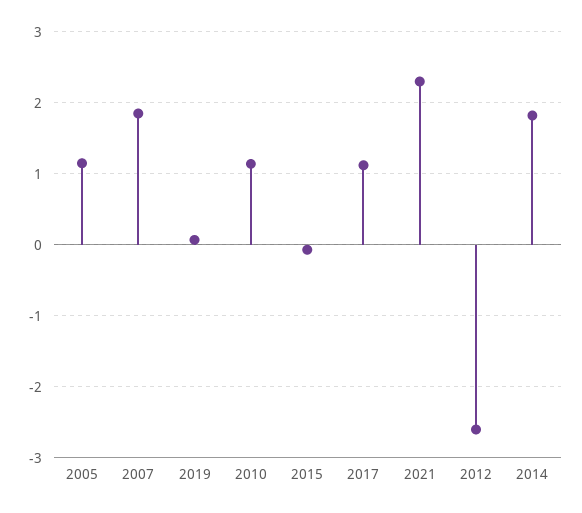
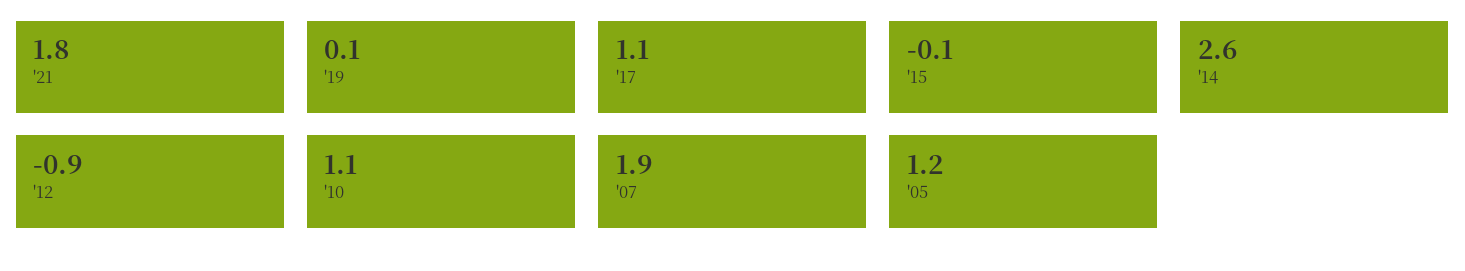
2021: 2.3 -> 1.8
2012: -2.6 -> -0.9
2014: 1.8 -> 2.6

